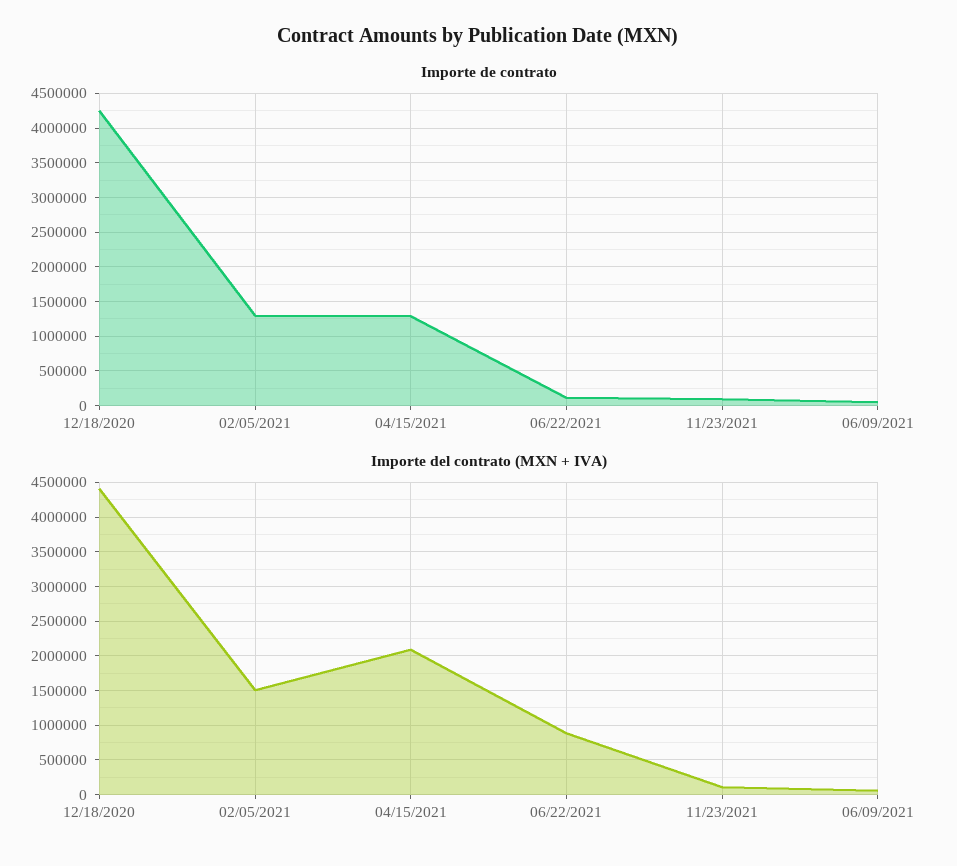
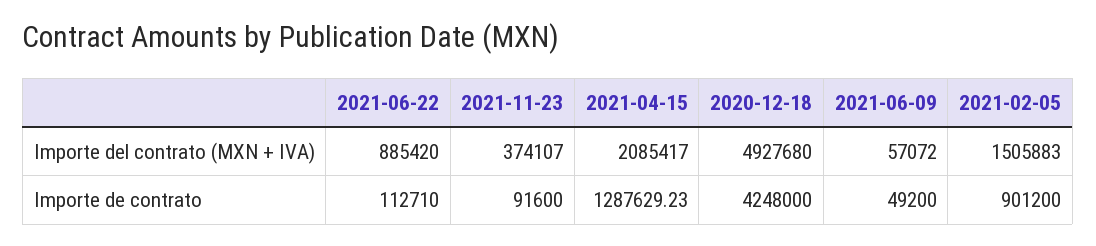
Importe de contrato, 02/05/2021: 1300000 -> 901200
Importe del contrato (MXN + IVA), 12/18/2020: 4400000 -> 4927680
Importe del contrato (MXN + IVA), 11/23/2021: 100000 -> 374107

